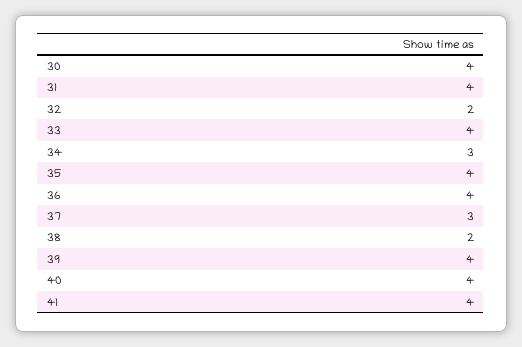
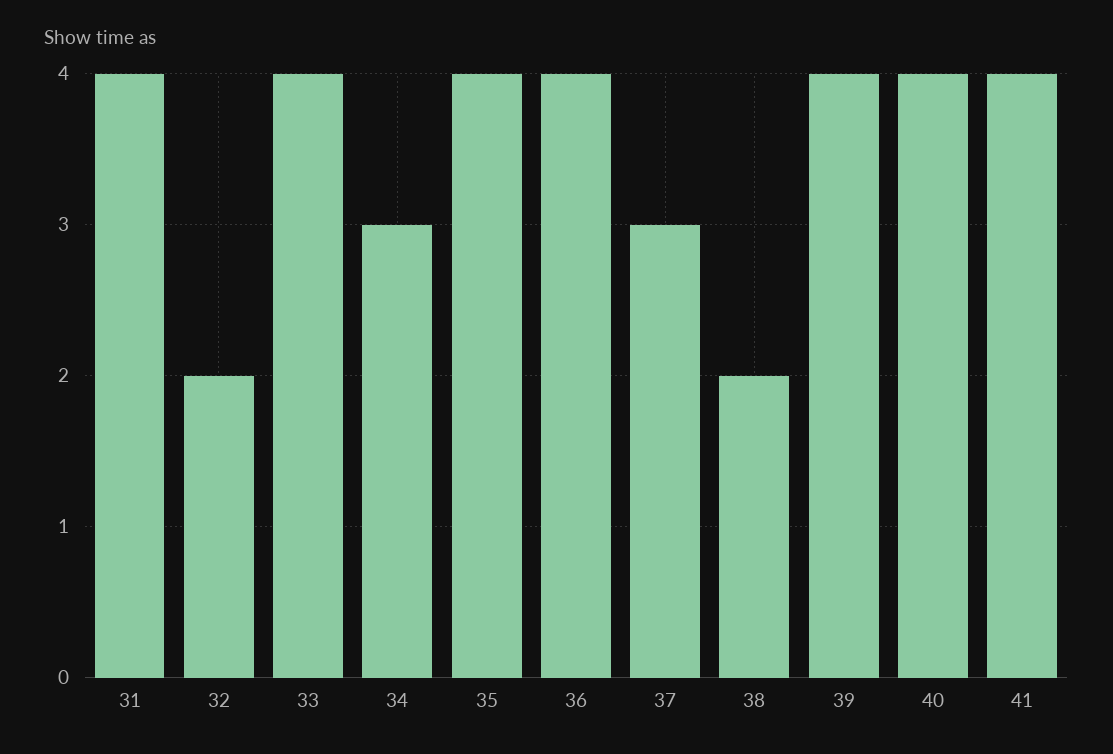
30: 4 -> none

